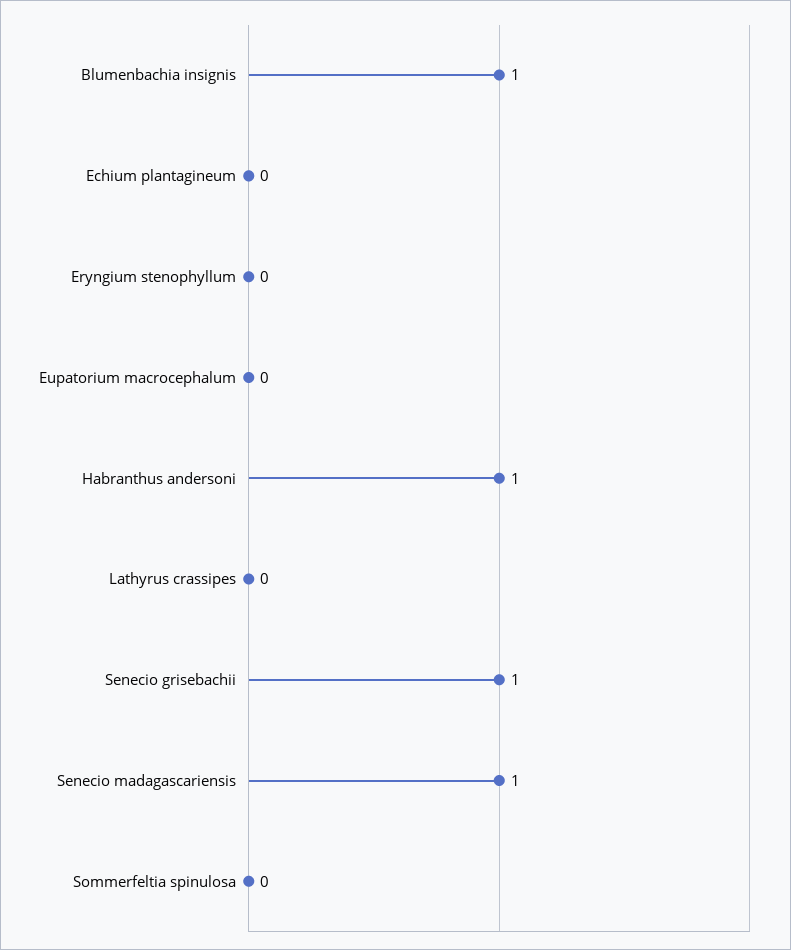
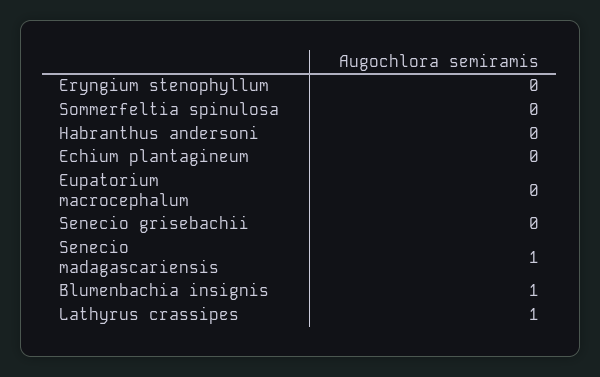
Habranthus andersoni: 1 -> 0
Lathyrus crassipes: 0 -> 1
Senecio grisebachii: 1 -> 0

